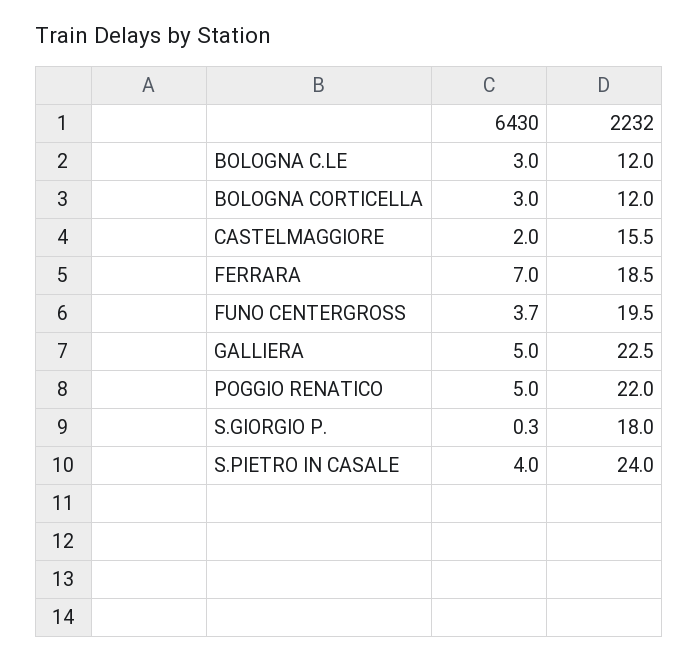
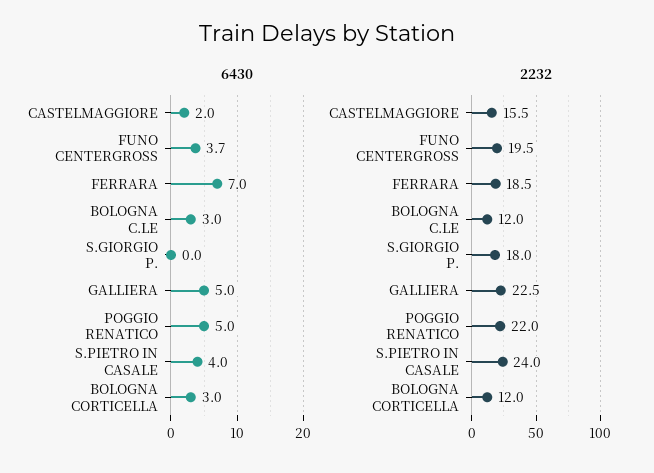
6430, S.GIORGIO P.: 0.3 -> 0

